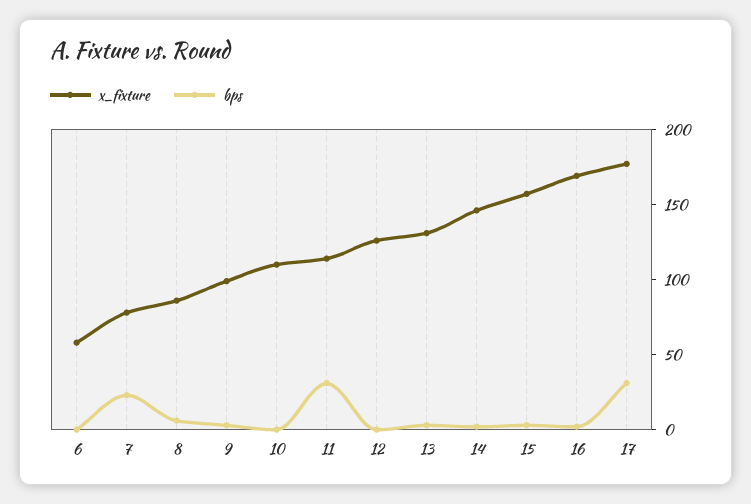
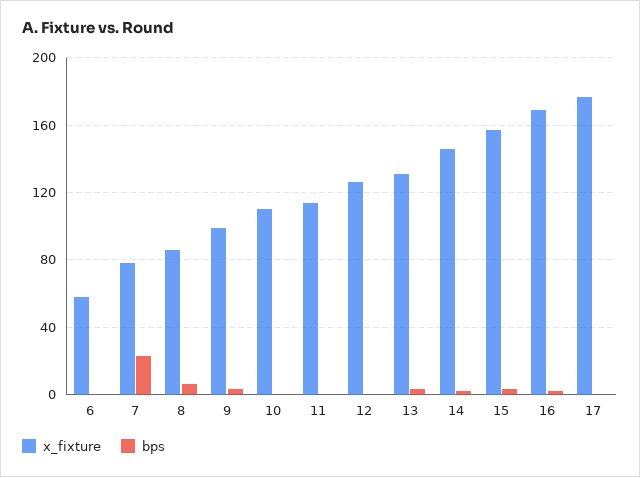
bps, 11: 30 -> 0
bps, 17: 30 -> 0

